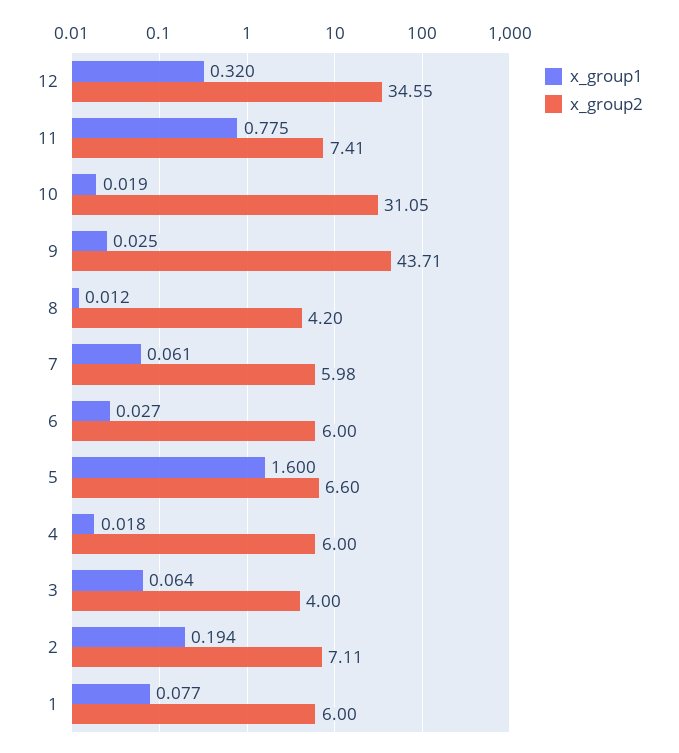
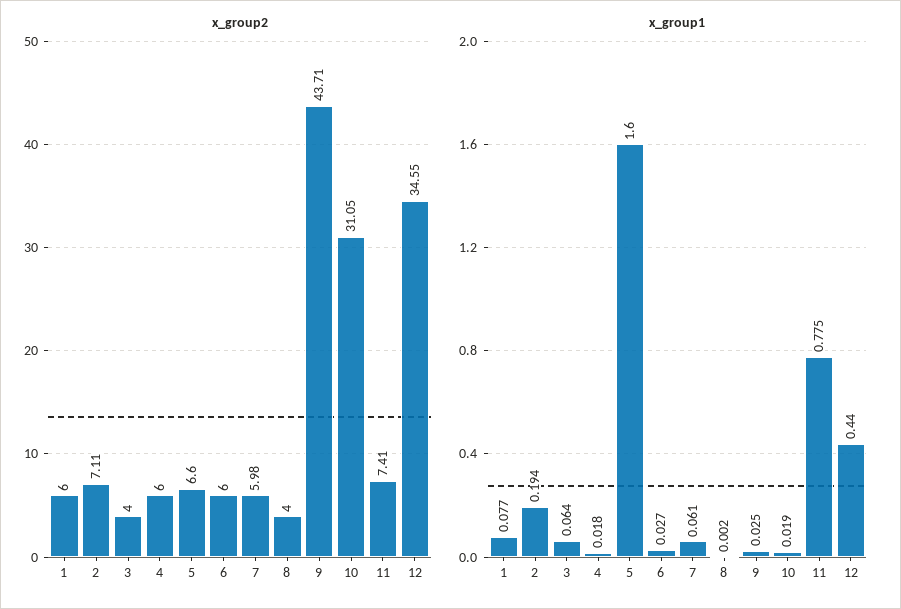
x_group1, 12: 0.32 -> 0.44
x_group1, 8: 0.012 -> 0.002
x_group2, 8: 4.2 -> 4

